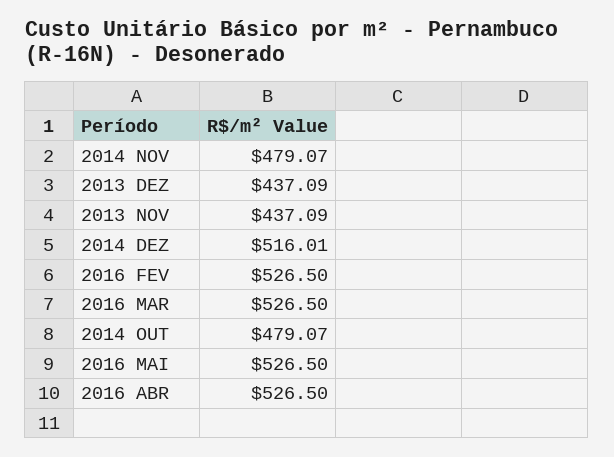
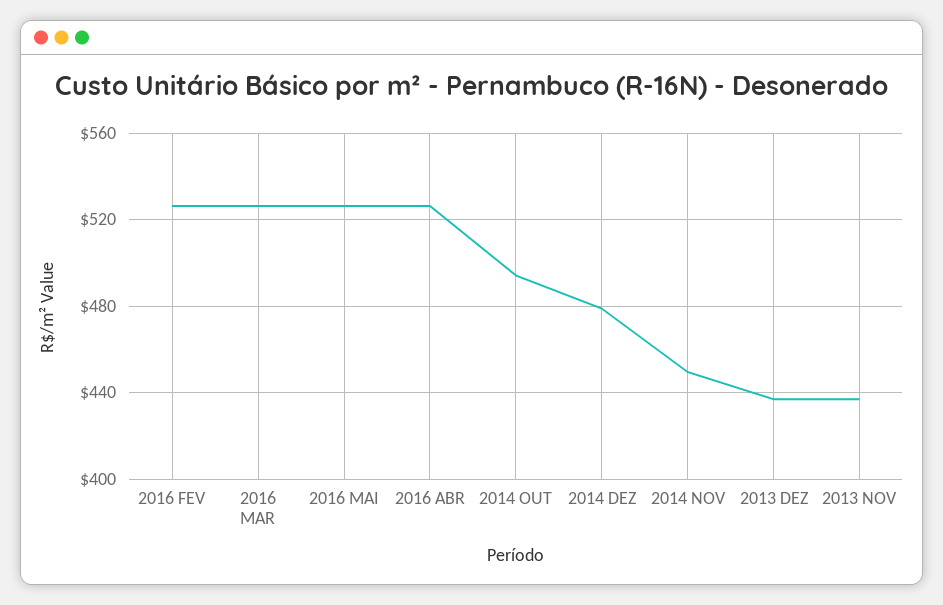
2014 NOV: 479.07 -> 450
2014 DEZ: 516.01 -> 480
2014 OUT: 479.07 -> 495

